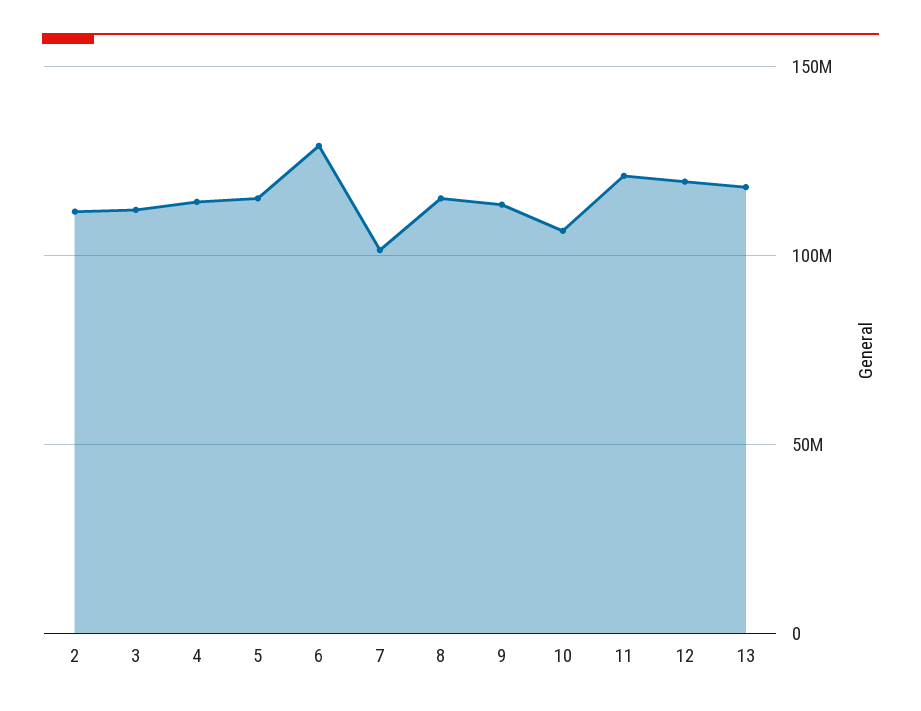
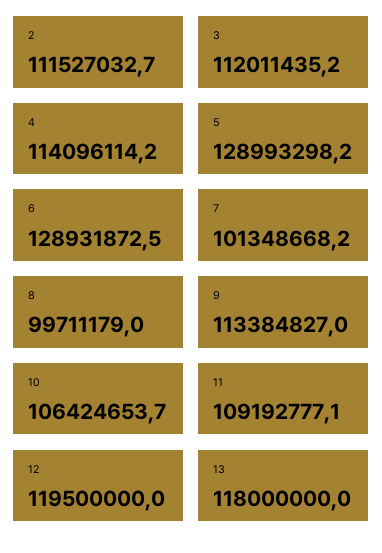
5: 115000000 -> 128993298.2
8: 115000000 -> 99711179
11: 120000000 -> 109192777.1

